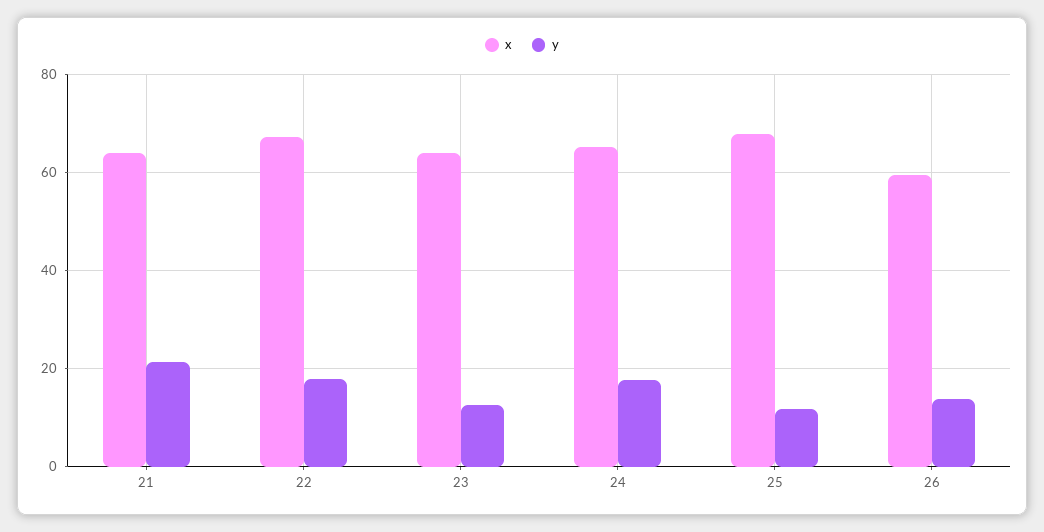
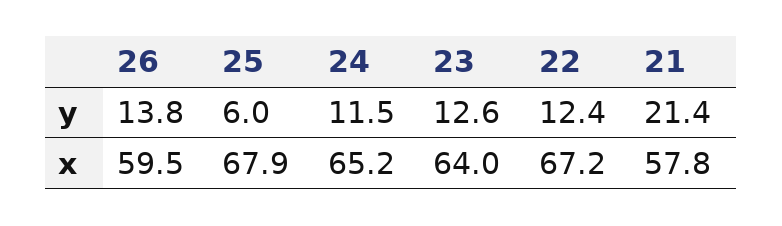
x, 21: 64 -> 57.8
y, 22: 18 -> 12.4
y, 24: 18 -> 11.5
y, 25: 12 -> 6

